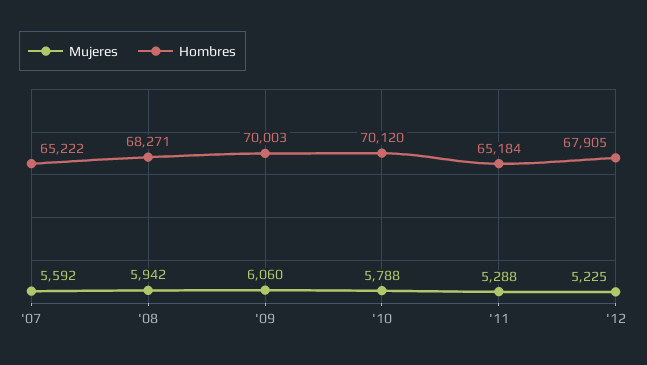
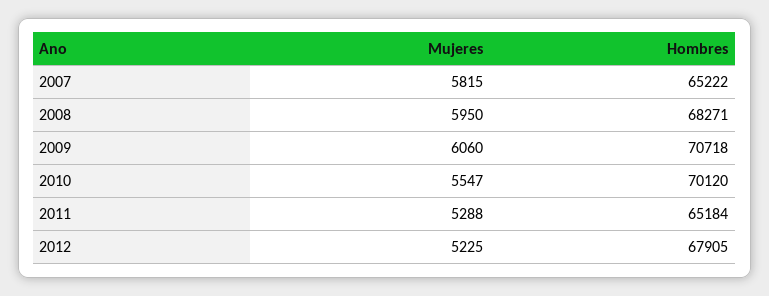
Mujeres, '07: 5592 -> 5815
Mujeres, '08: 5942 -> 5950
Hombres, '09: 70003 -> 70718
Mujeres, '10: 5788 -> 5547

